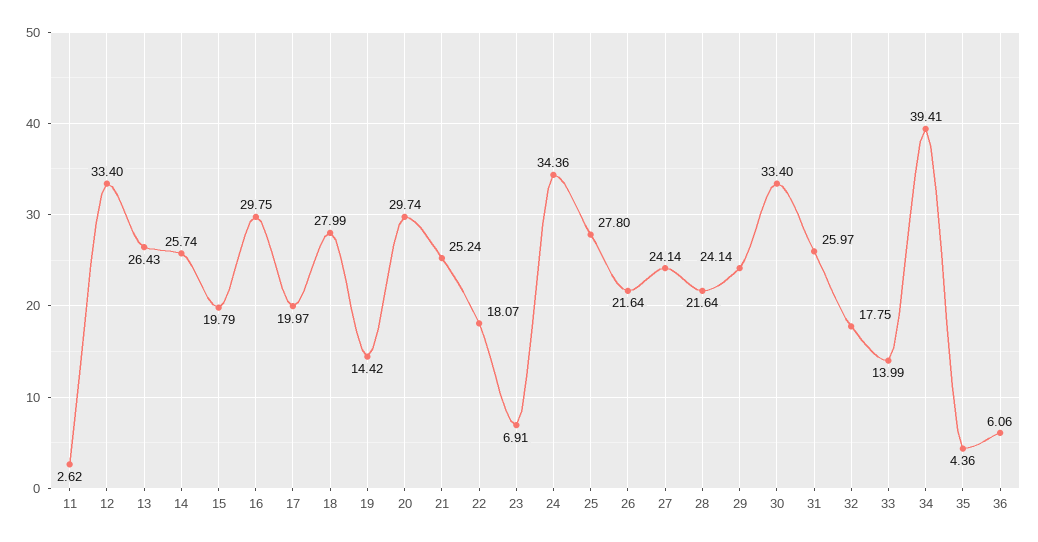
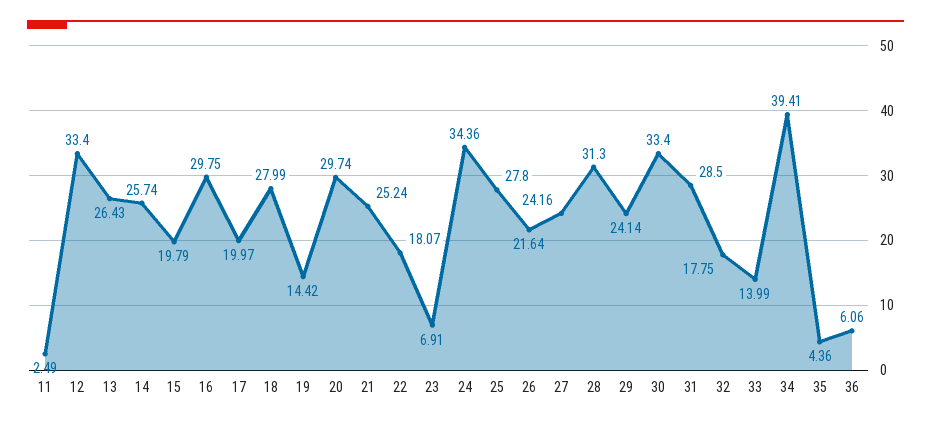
11: 2.62 -> 2.49
27: 24.14 -> 24.16
28: 21.64 -> 31.3
31: 25.97 -> 28.5

